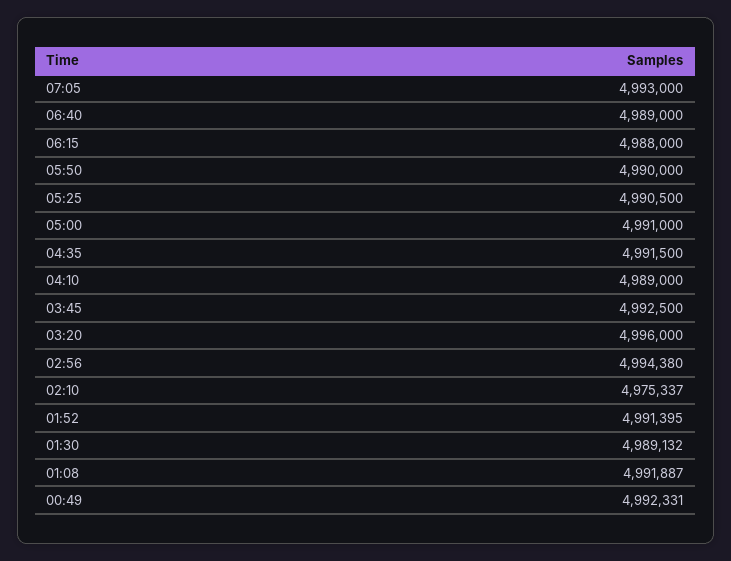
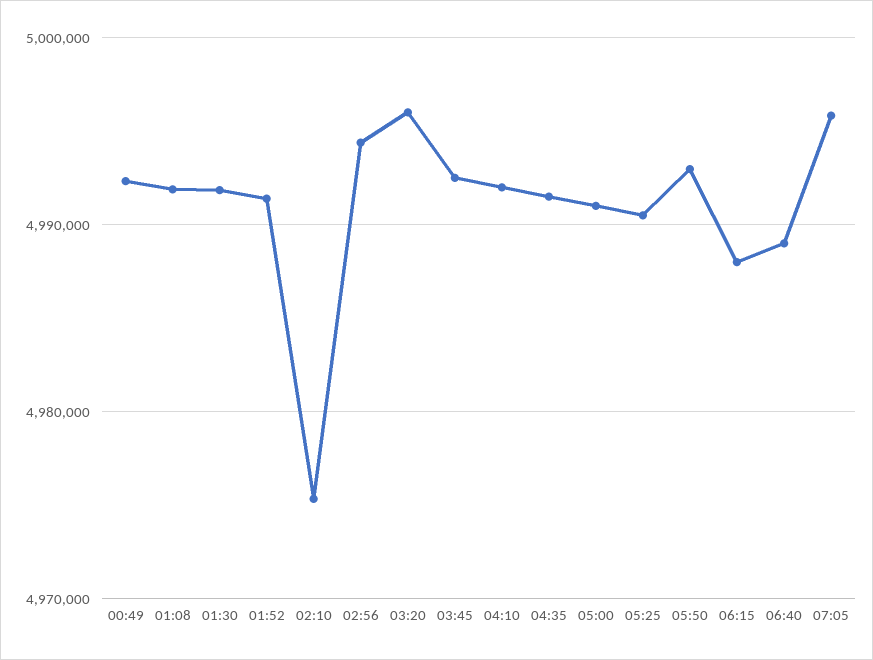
07:05: 4993000 -> 4996000
05:50: 4990000 -> 4993000
04:10: 4989000 -> 4992000
01:30: 4989132 -> 4992000

